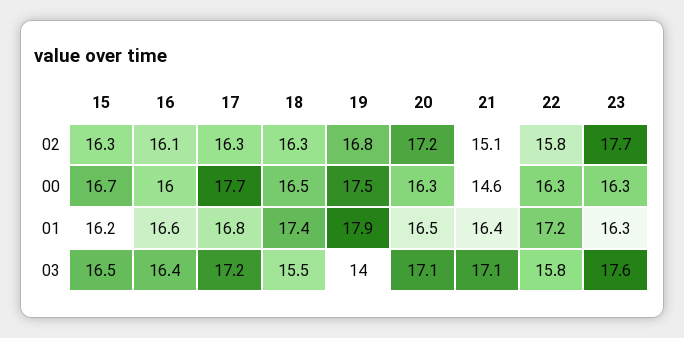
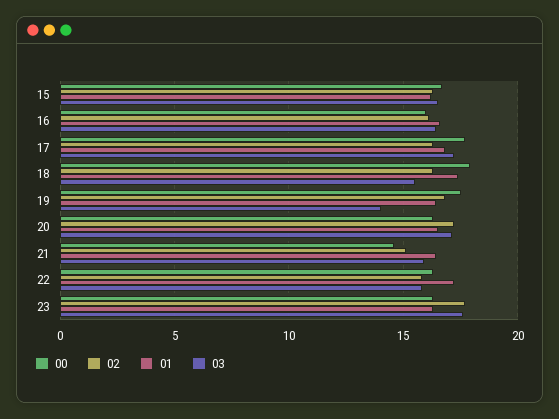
00, 18: 16.5 -> 18
01, 19: 17.9 -> 16.5
03, 21: 17.1 -> 16

